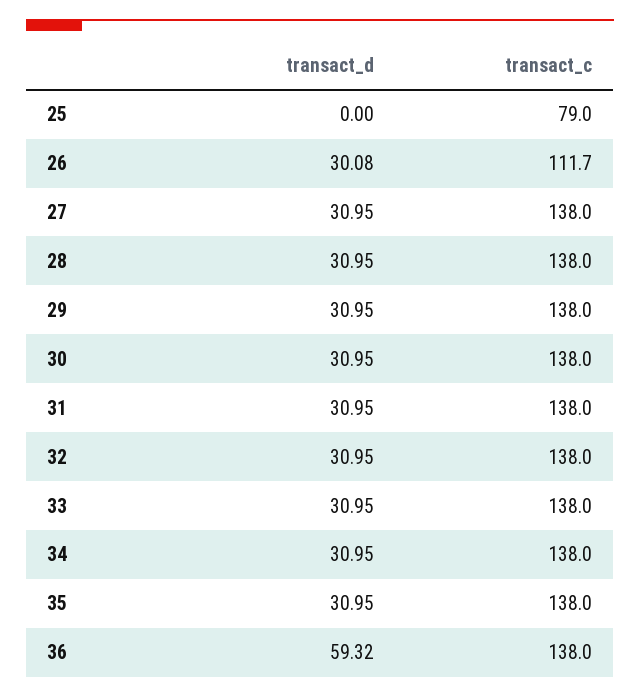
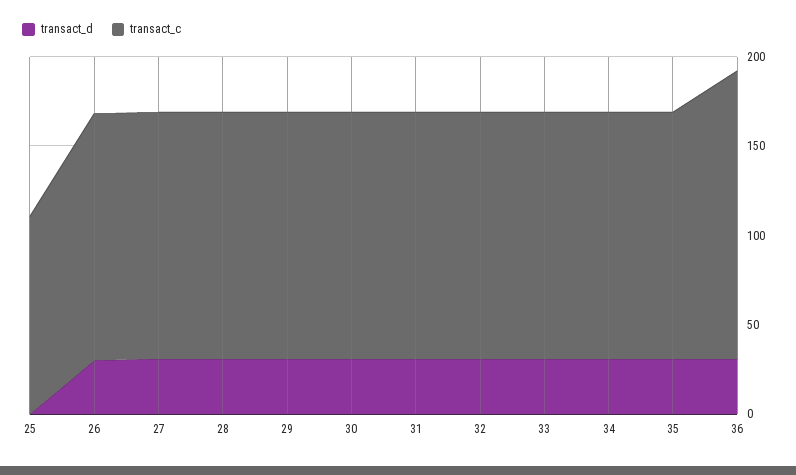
transact_c, 25: 79 -> 110
transact_c, 26: 111.7 -> 140
transact_d, 36: 59.32 -> 30
transact_c, 36: 138 -> 160

